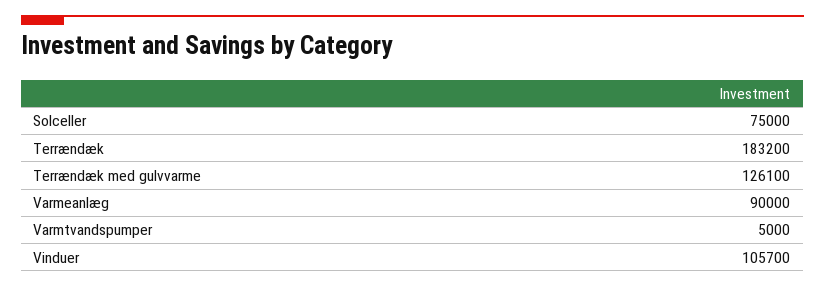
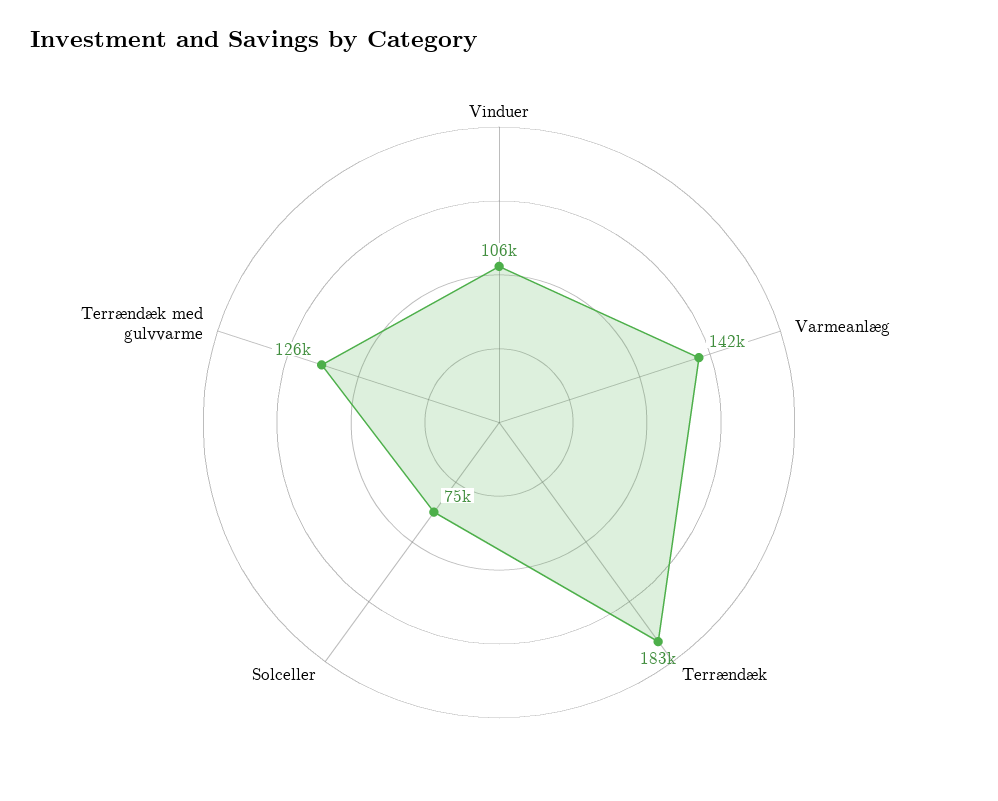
Varmeanlæg: 90000 -> 142000
Varmtvandspumper: 5000 -> none

